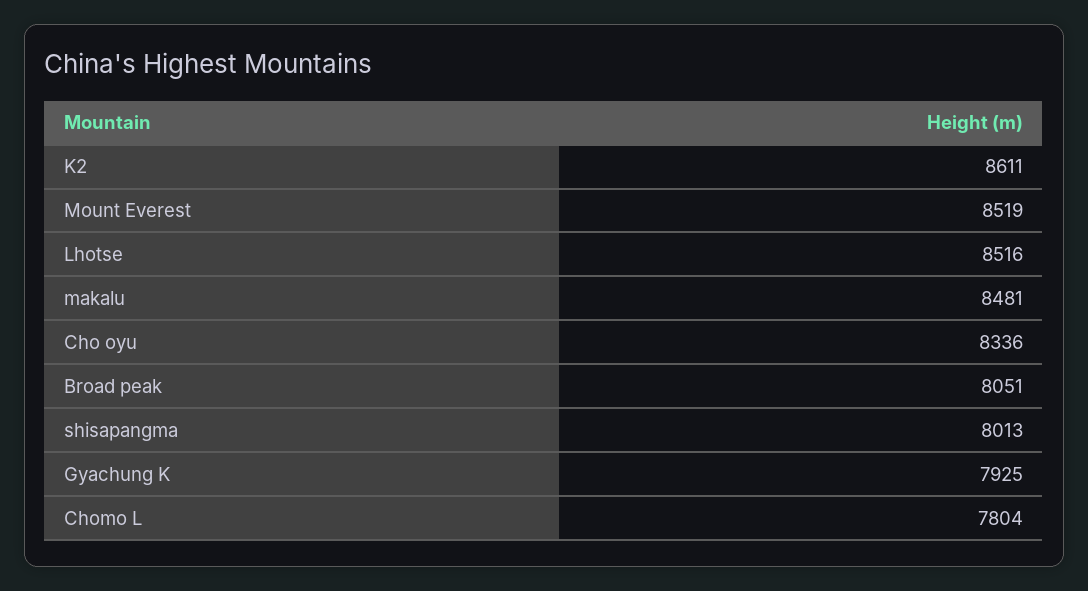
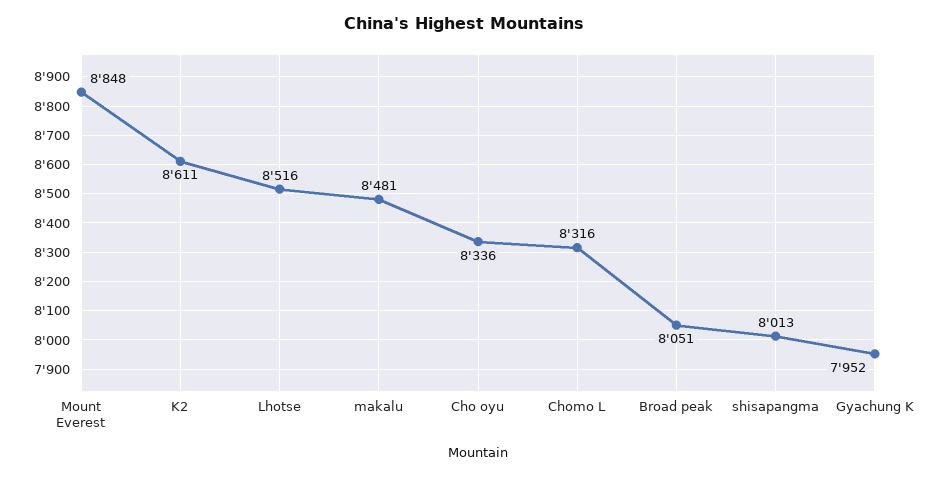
Mount Everest: 8519 -> 8848
Gyachung K: 7925 -> 7952
Chomo L: 7804 -> 8316

